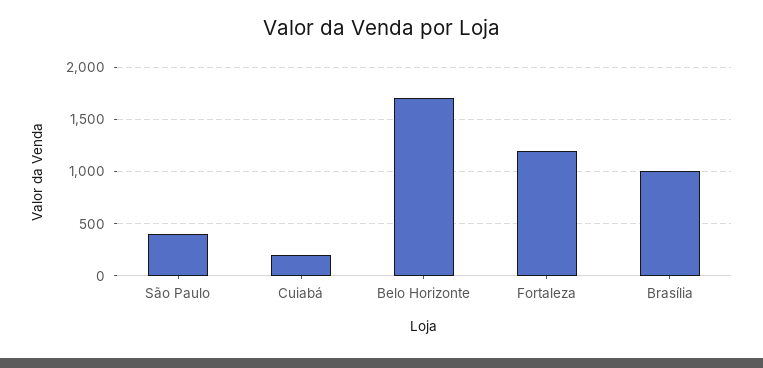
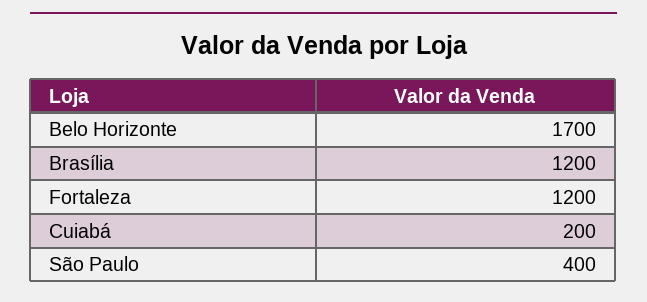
Brasília: 1000 -> 1200

